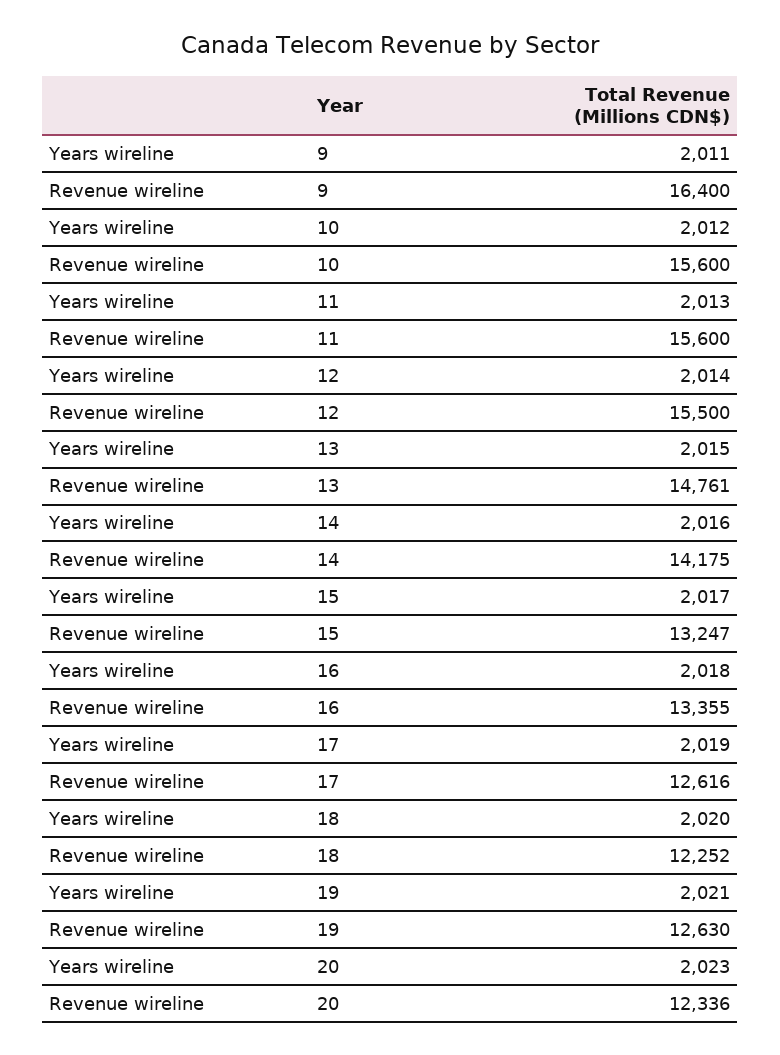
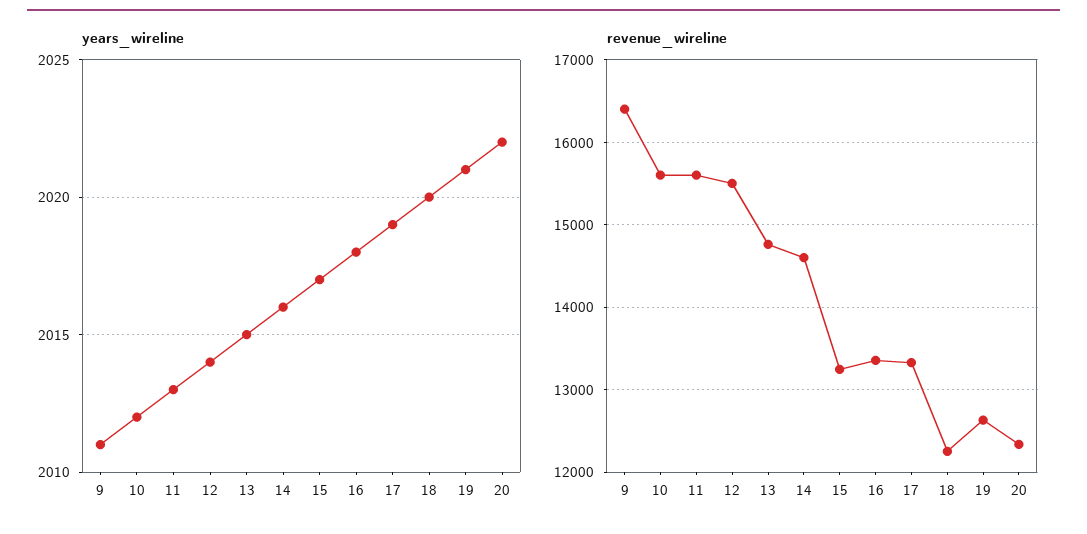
Revenue wireline, 14: 14175 -> 14600
Revenue wireline, 17: 12616 -> 13300
Years wireline, 20: 2023 -> 2022

